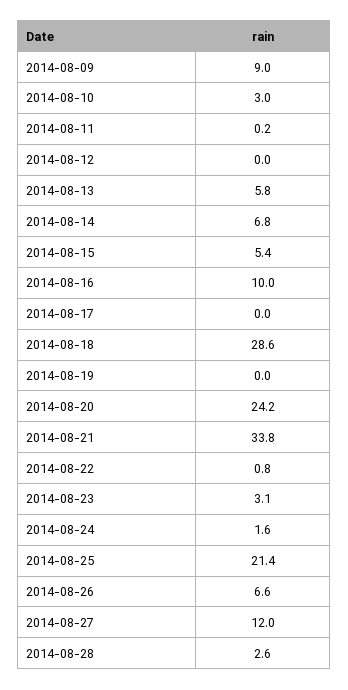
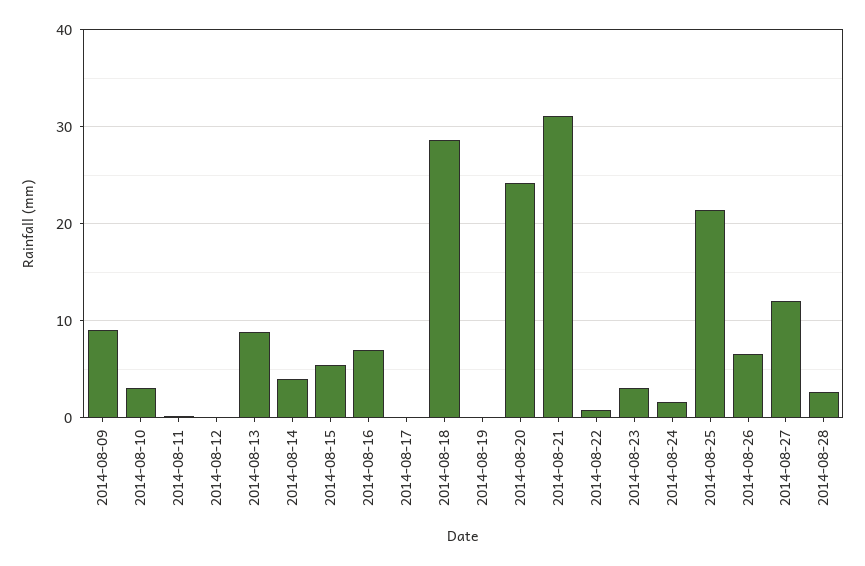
2014-08-13: 5.8 -> 9
2014-08-14: 6.8 -> 4
2014-08-16: 10 -> 7
2014-08-21: 33.8 -> 31

